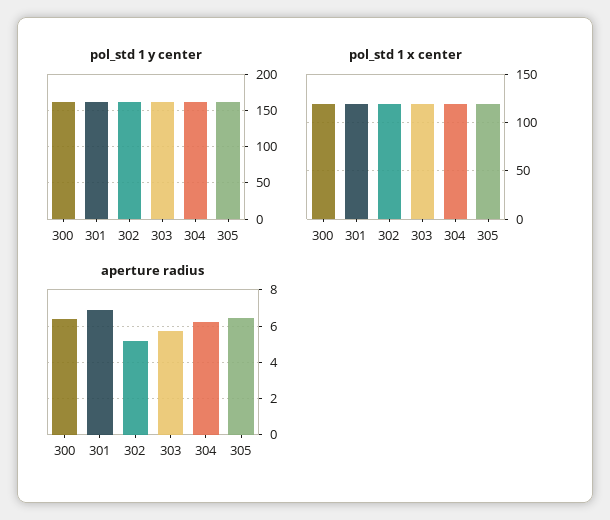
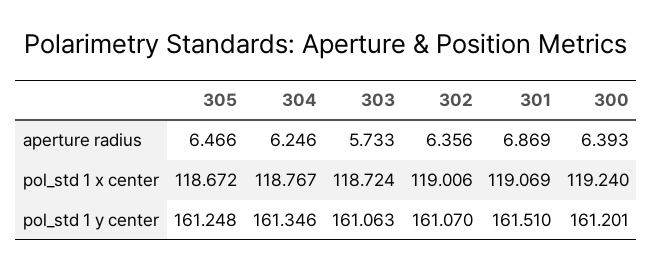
aperture radius, 302: 5 -> 6.356

